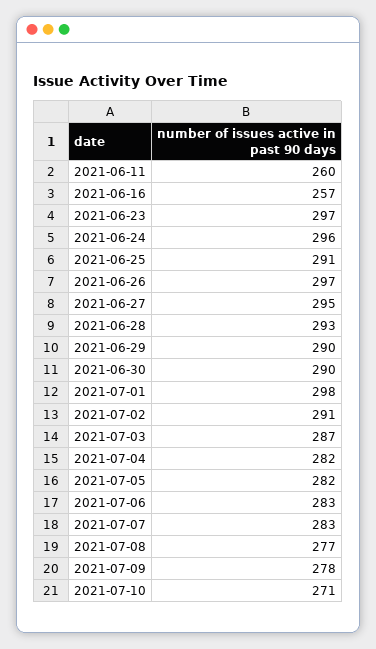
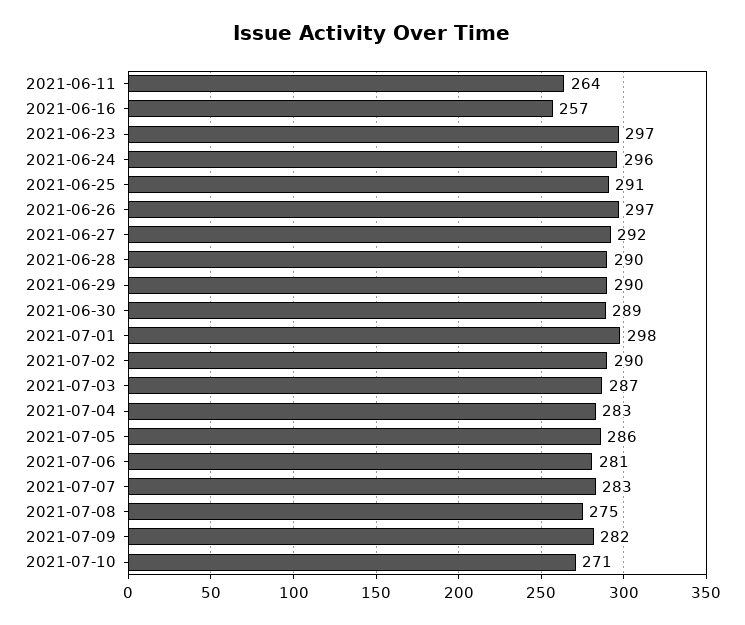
2021-06-11: 260 -> 264
2021-06-27: 295 -> 292
2021-06-28: 293 -> 290
2021-06-30: 290 -> 289
2021-07-02: 291 -> 290
2021-07-04: 282 -> 283
2021-07-05: 282 -> 286
2021-07-06: 283 -> 281
2021-07-08: 277 -> 275
2021-07-09: 278 -> 282

